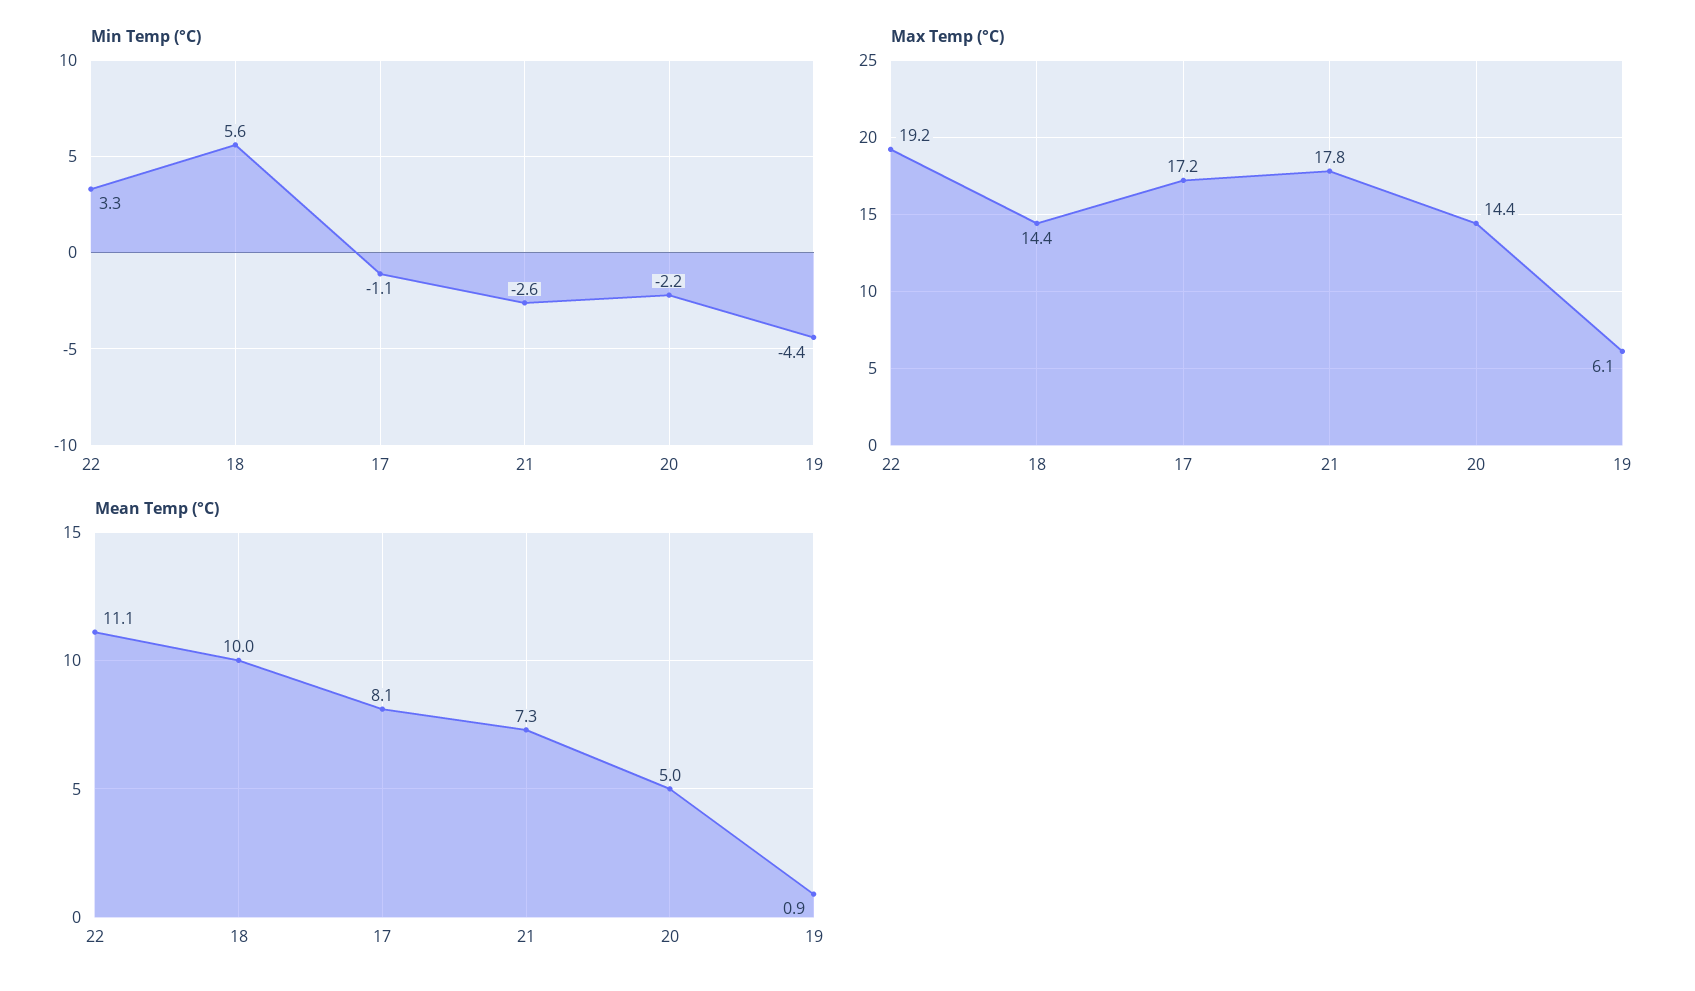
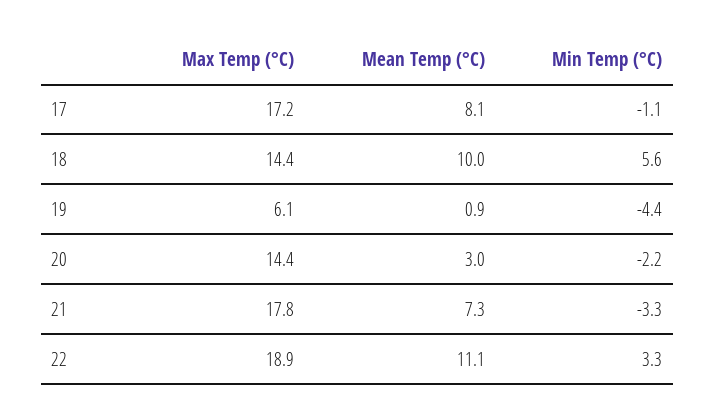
Min Temp (°C), 21: -2.6 -> -3.3
Max Temp (°C), 22: 19.2 -> 18.9
Mean Temp (°C), 20: 5 -> 3

